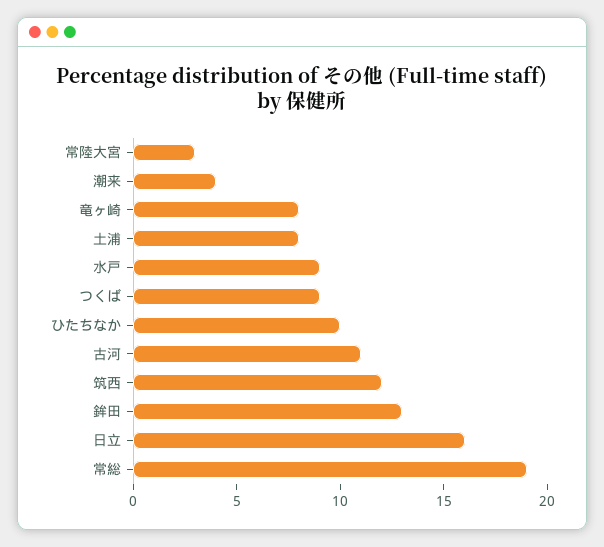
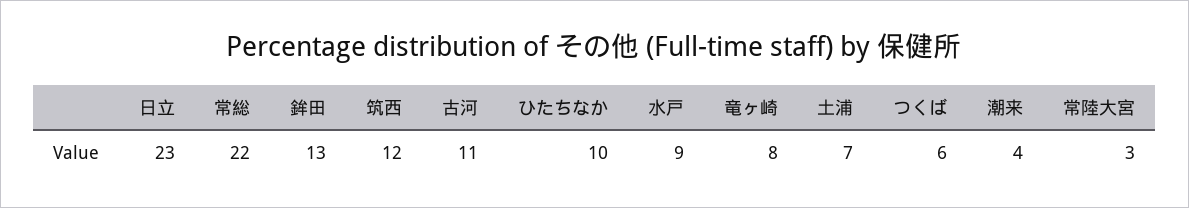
土浦: 8 -> 7
つくば: 9 -> 6
日立: 16 -> 23
常総: 19 -> 22

